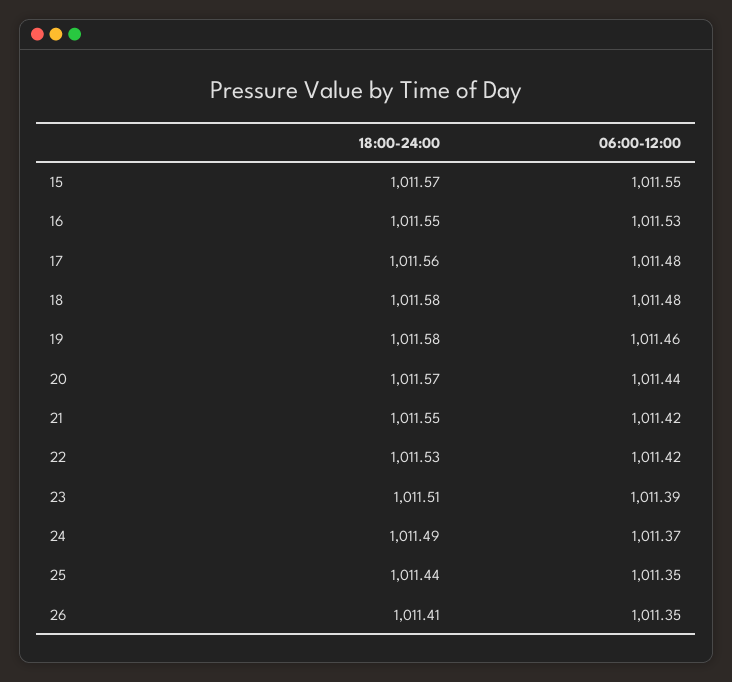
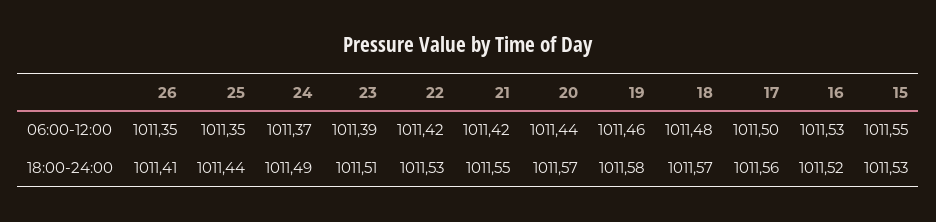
18:00-24:00, 15: 1011.57 -> 1011.53
18:00-24:00, 16: 1011.55 -> 1011.52
06:00-12:00, 17: 1011.48 -> 1011.5
18:00-24:00, 18: 1011.58 -> 1011.57

